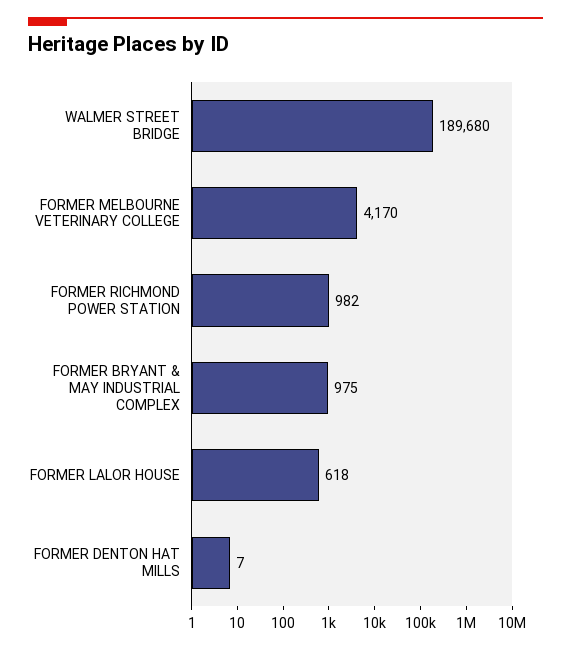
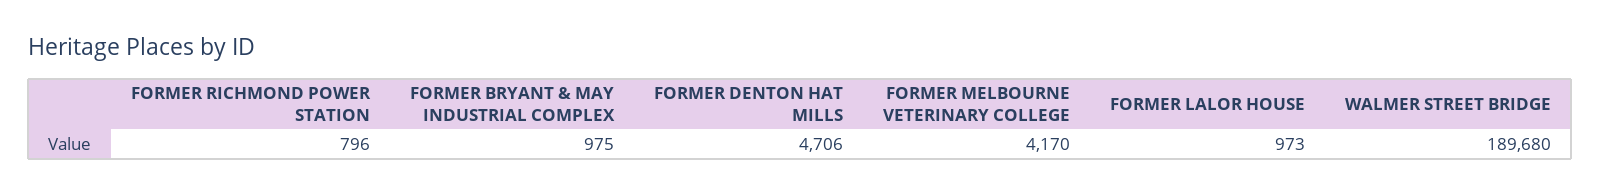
FORMER RICHMOND POWER STATION: 982 -> 796
FORMER LALOR HOUSE: 618 -> 973
FORMER DENTON HAT MILLS: 7 -> 4706

